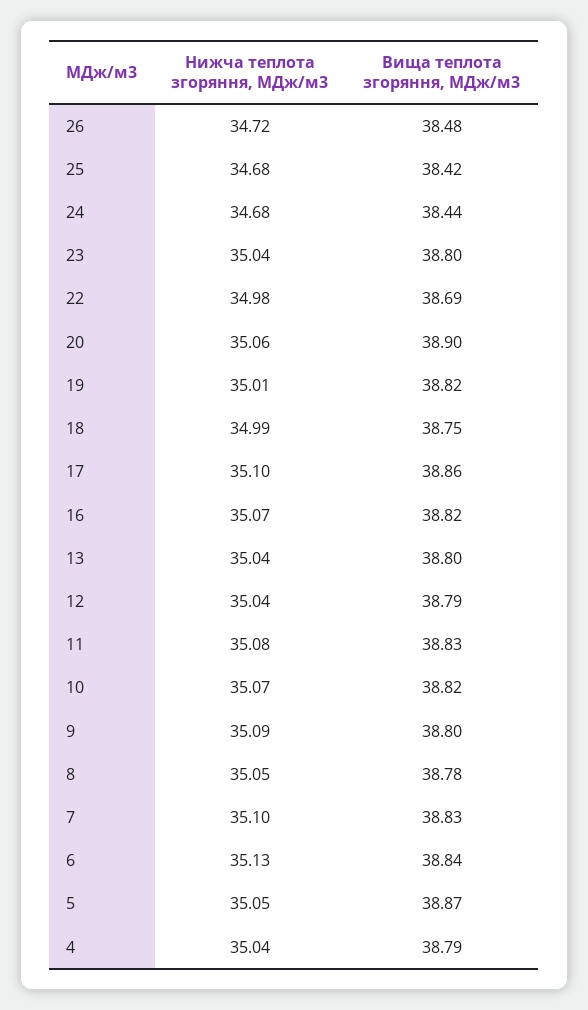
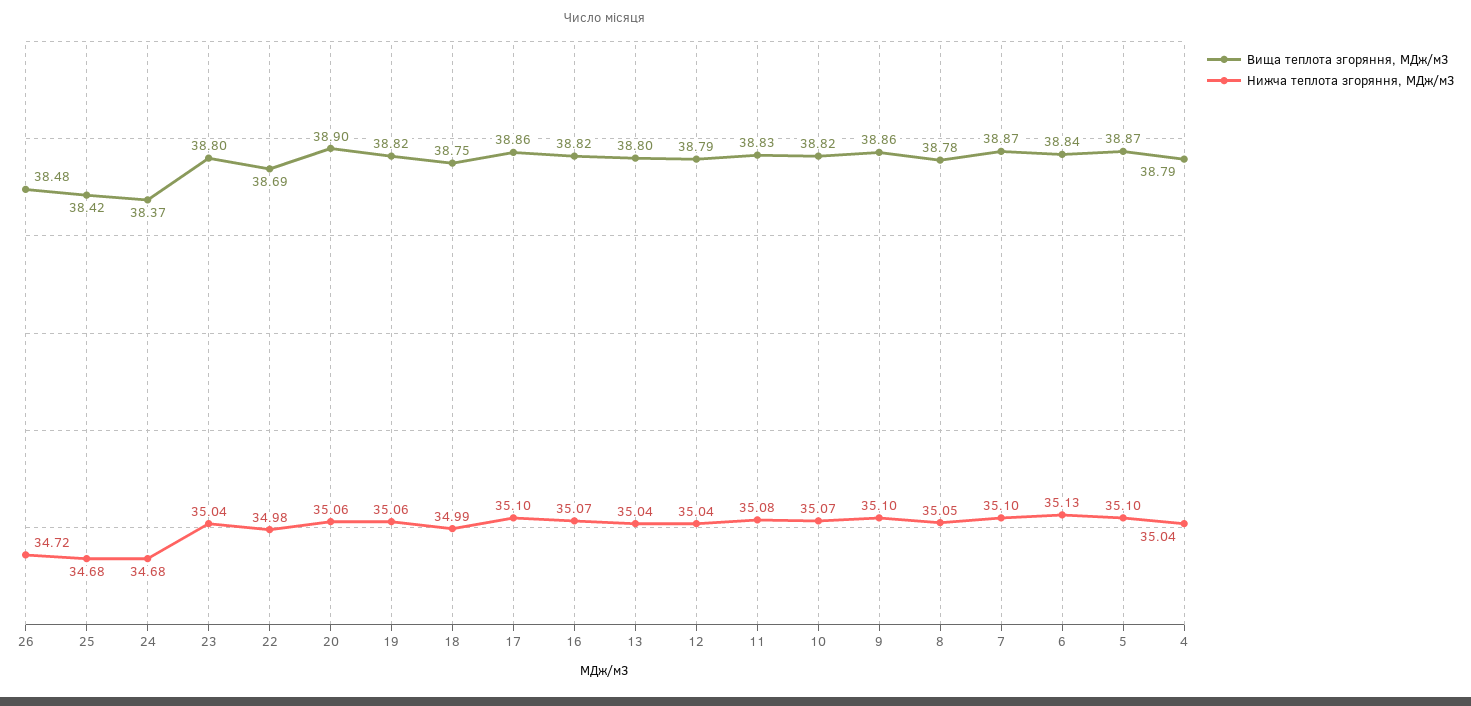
Вища теплота згоряння, МДж/м3, 24: 38.44 -> 38.37
Нижча теплота згоряння, МДж/м3, 19: 35.01 -> 35.06
Нижча теплота згоряння, МДж/м3, 9: 35.09 -> 35.1
Вища теплота згоряння, МДж/м3, 9: 38.8 -> 38.86
Вища теплота згоряння, МДж/м3, 7: 38.83 -> 38.87
Нижча теплота згоряння, МДж/м3, 5: 35.05 -> 35.1

